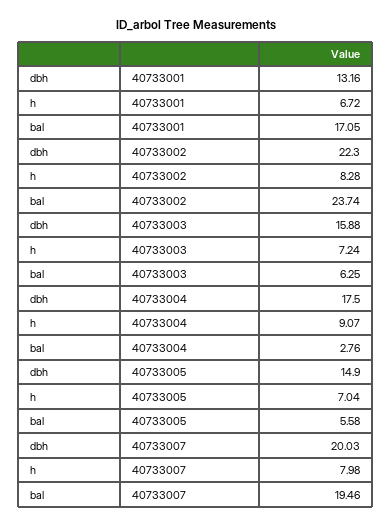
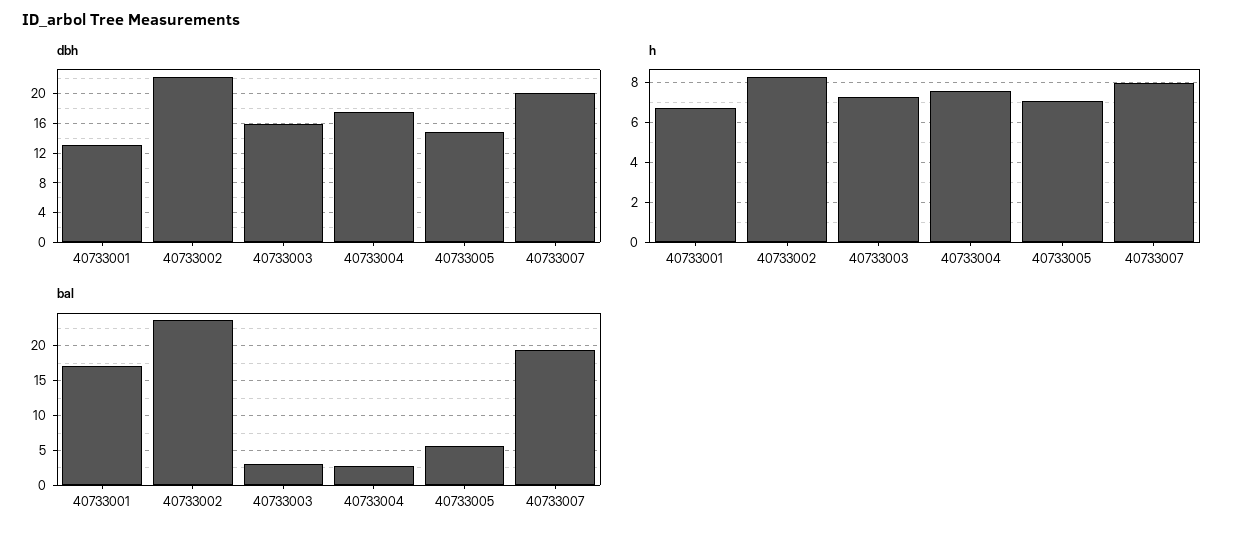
bal, 40733003: 6.25 -> 3
h, 40733004: 9.07 -> 7.5

